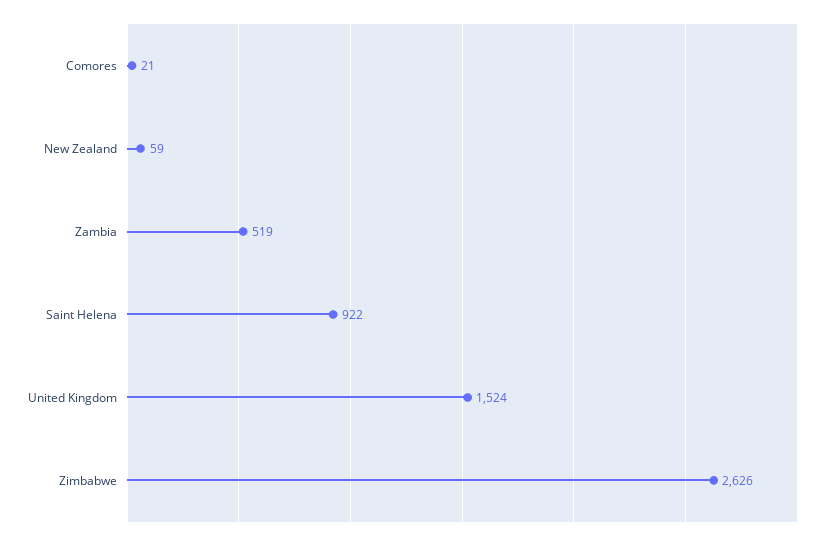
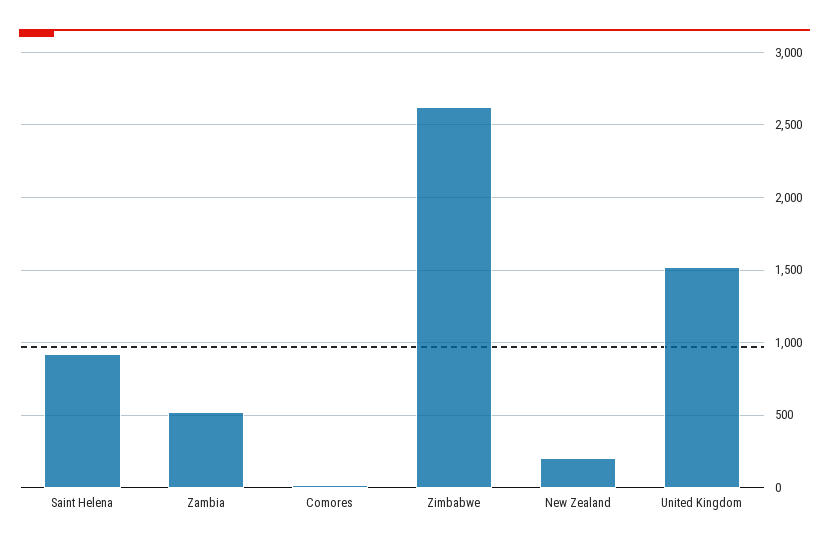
New Zealand: 59 -> 200

